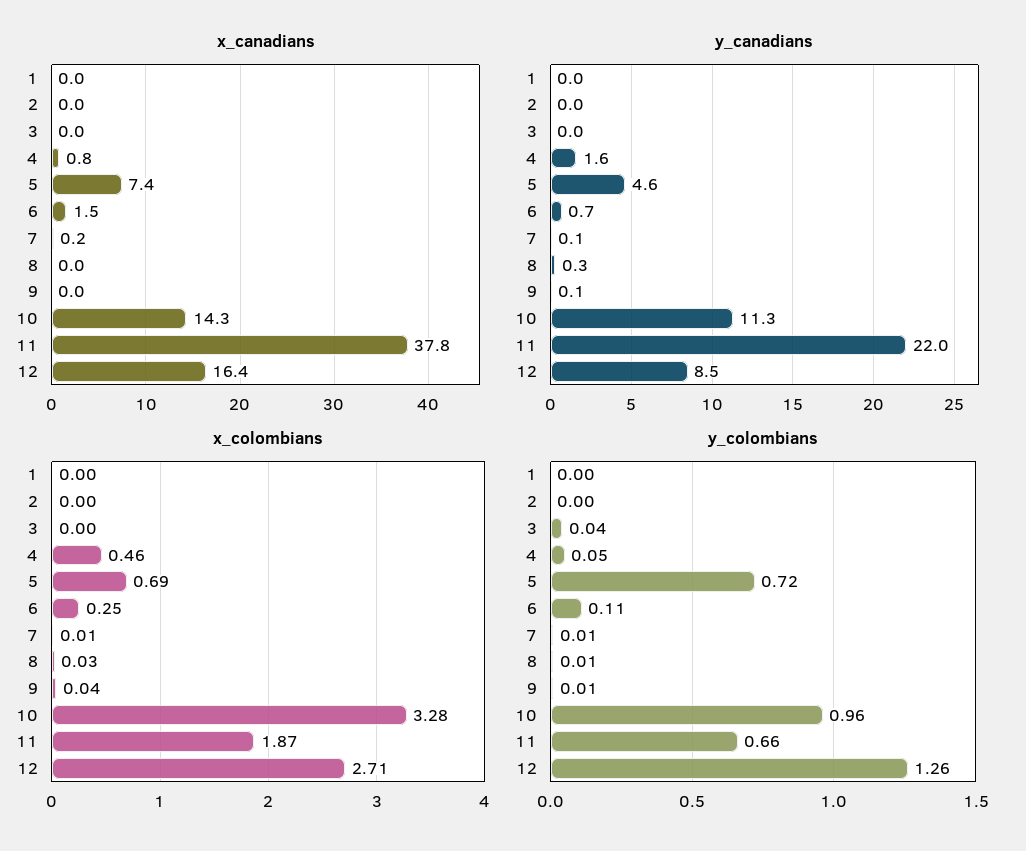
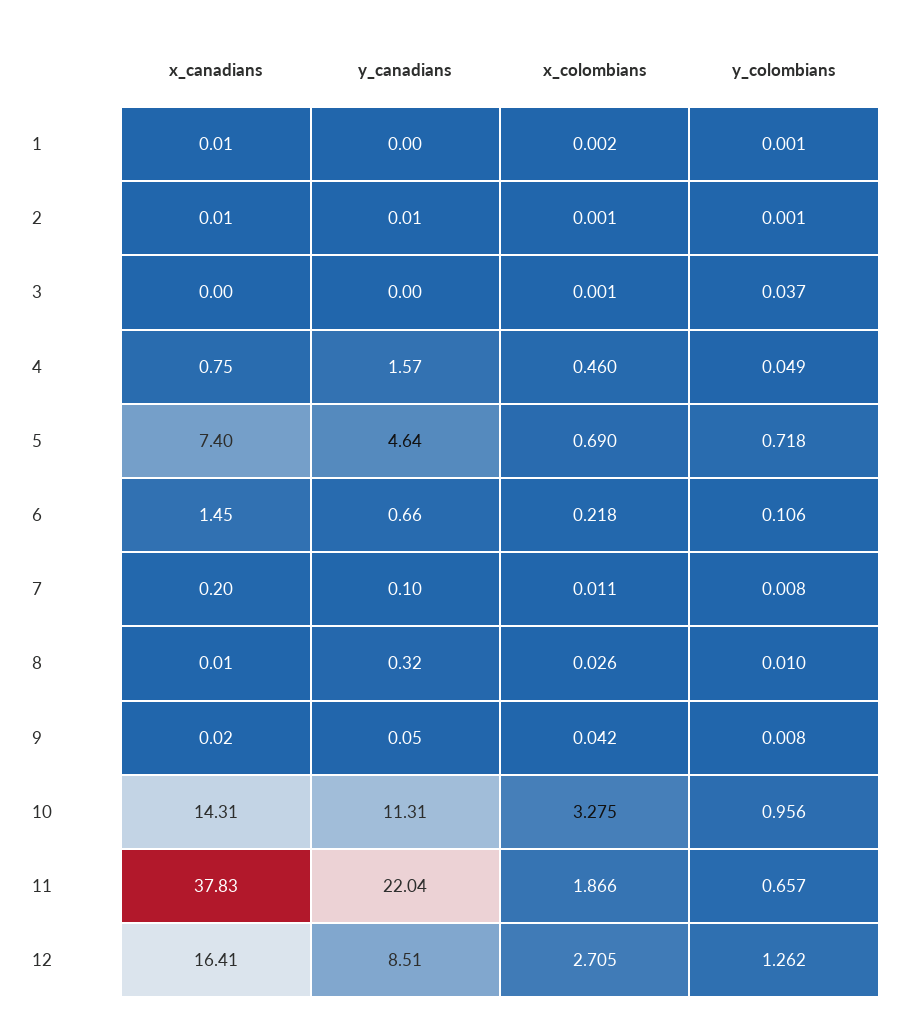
x_colombians, 6: 0.25 -> 0.218

